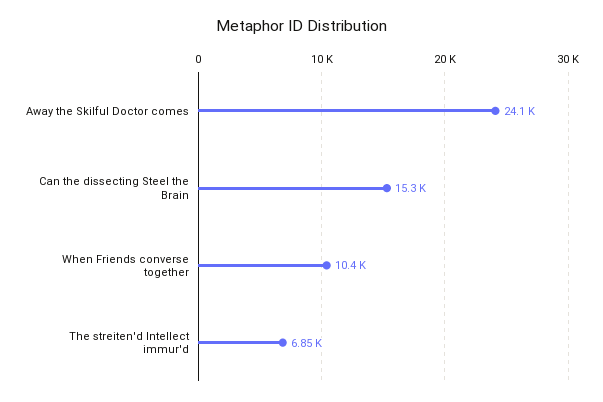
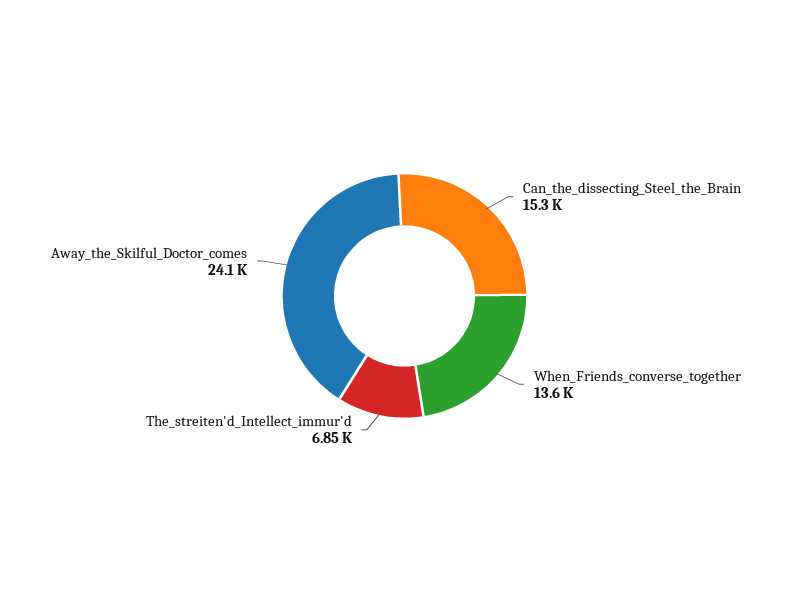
When Friends converse together: 10400 -> 13600

